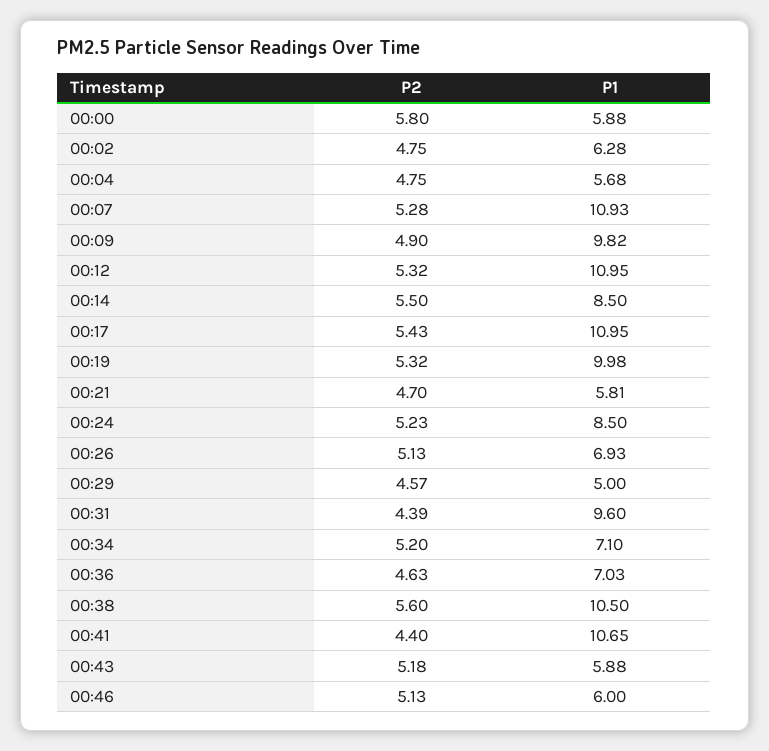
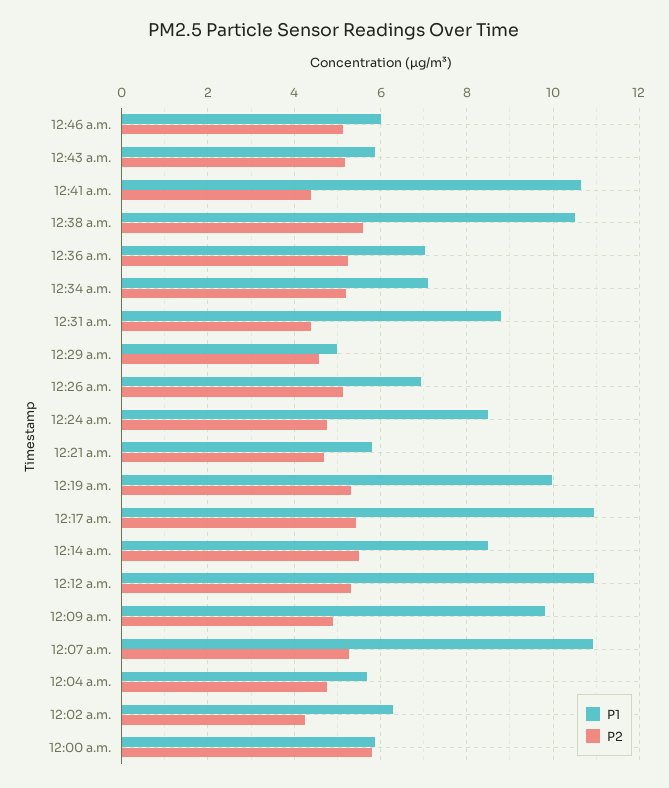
P2, 00:02: 4.75 -> 4.2
P2, 00:24: 5.23 -> 4.8
P1, 00:31: 9.6 -> 8.8
P2, 00:36: 4.63 -> 5.2

